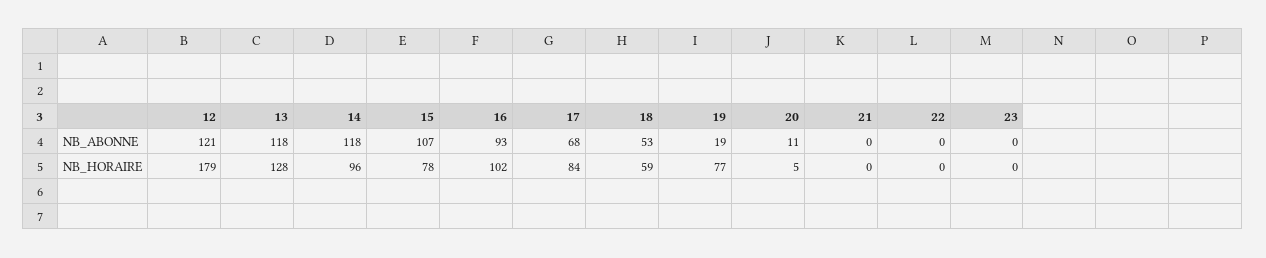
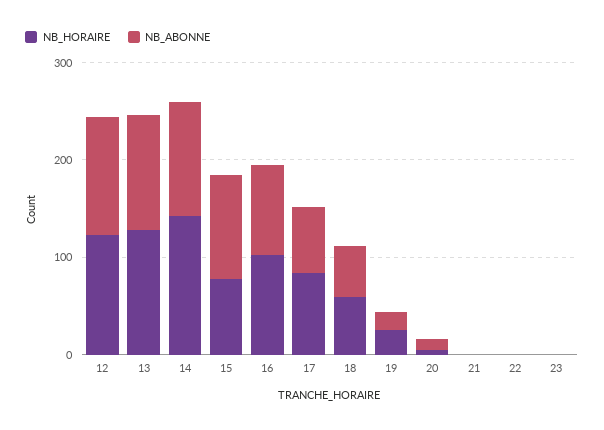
NB_HORAIRE, 12: 179 -> 120
NB_HORAIRE, 14: 96 -> 140
NB_HORAIRE, 19: 77 -> 20

